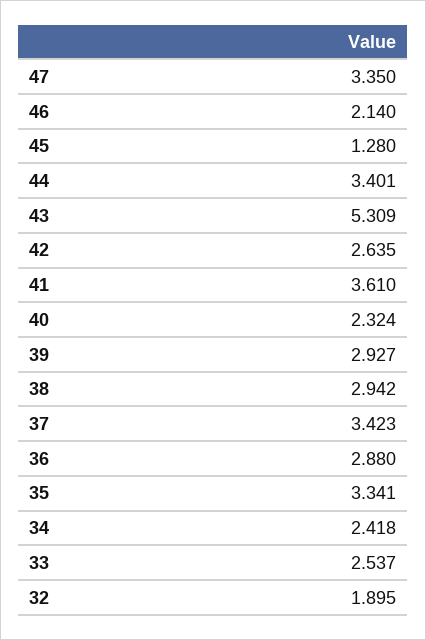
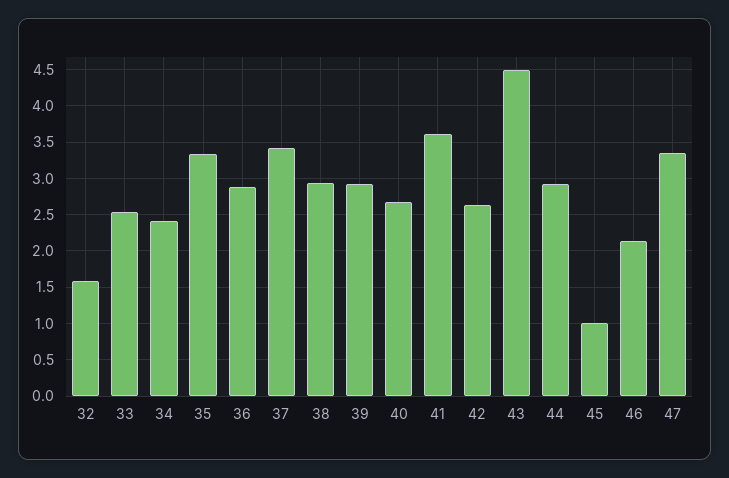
45: 1.28 -> 1
44: 3.401 -> 2.9
43: 5.309 -> 4.5
40: 2.324 -> 2.7
32: 1.895 -> 1.6

